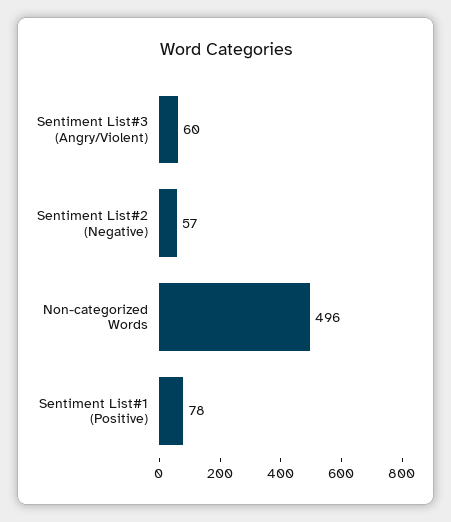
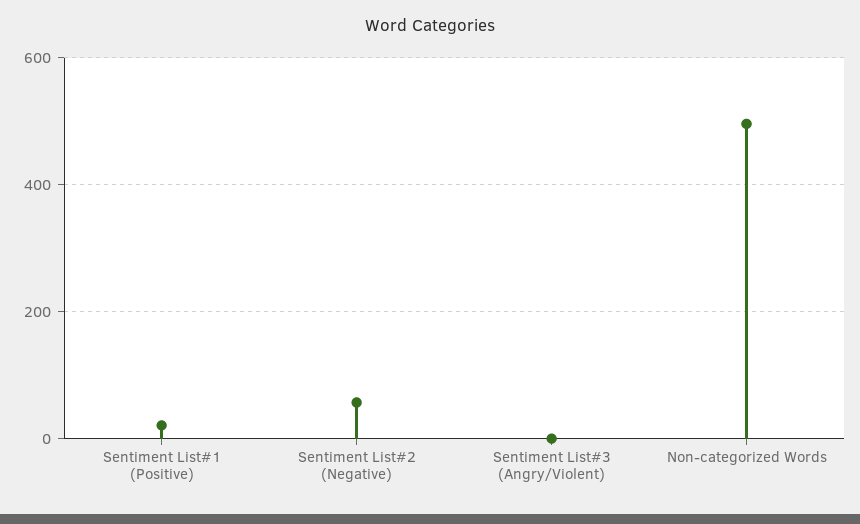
Sentiment List#3 (Angry/Violent): 60 -> 0
Sentiment List#1 (Positive): 78 -> 20

